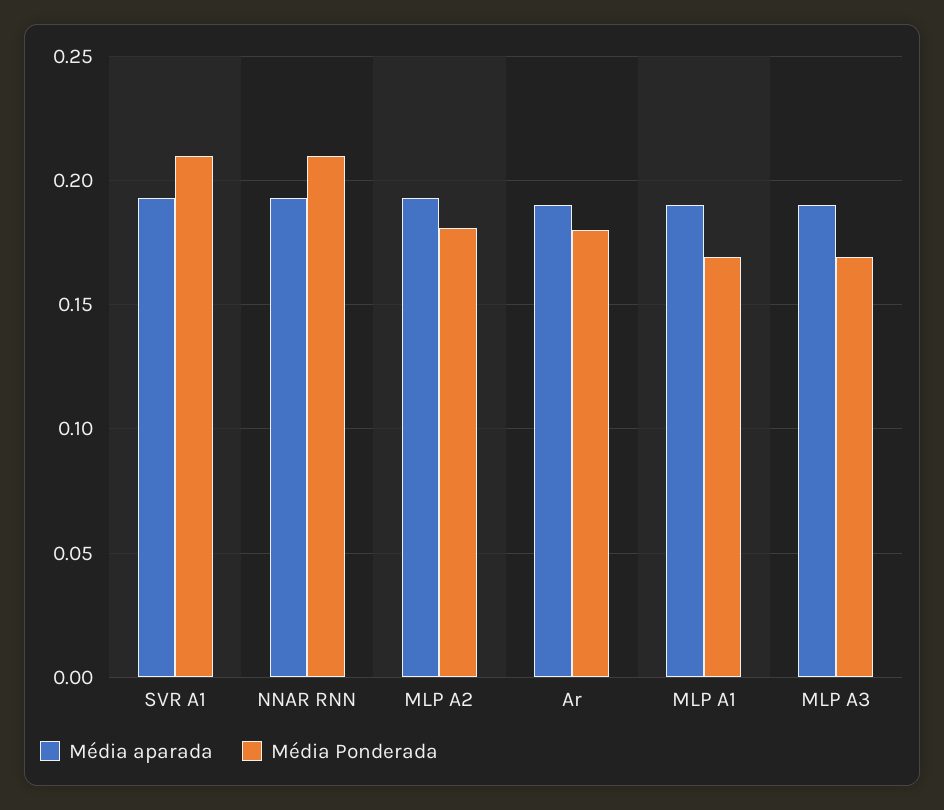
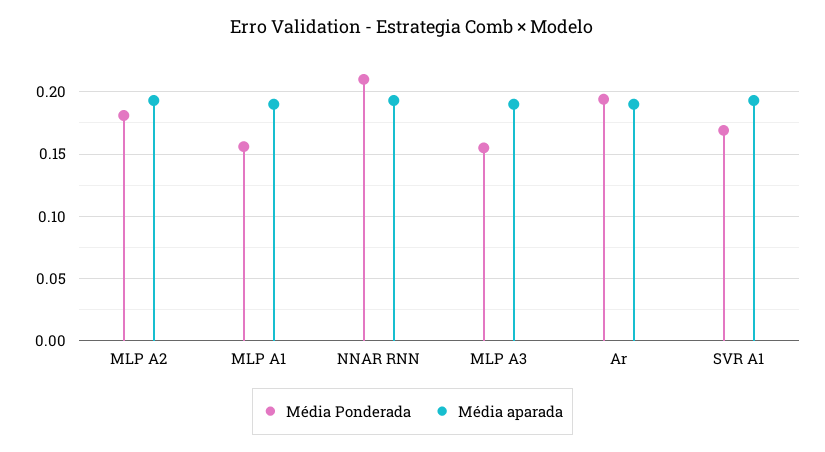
Média Ponderada, SVR A1: 0.21 -> 0.17
Média Ponderada, Ar: 0.18 -> 0.195
Média Ponderada, MLP A1: 0.17 -> 0.155
Média Ponderada, MLP A3: 0.17 -> 0.155

